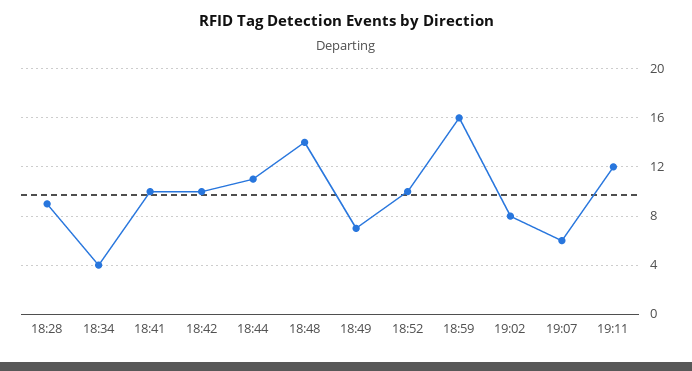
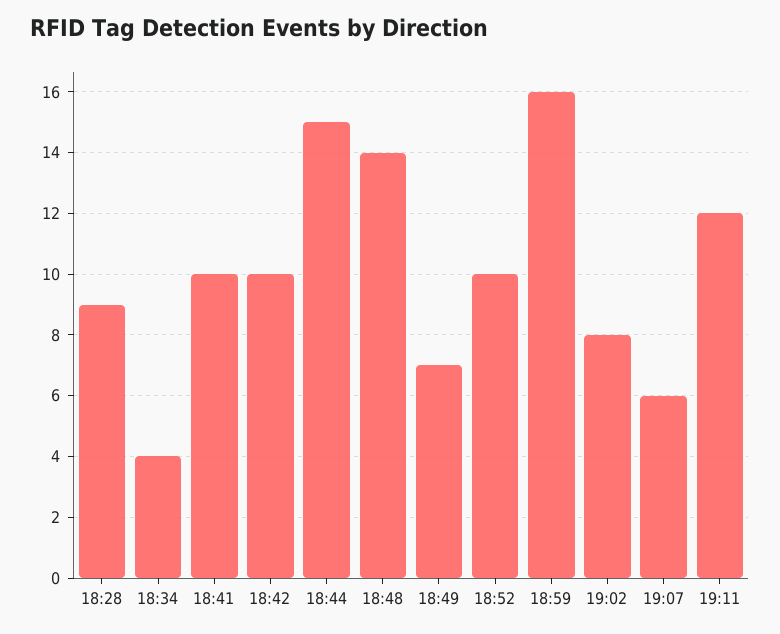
18:44: 11 -> 15

